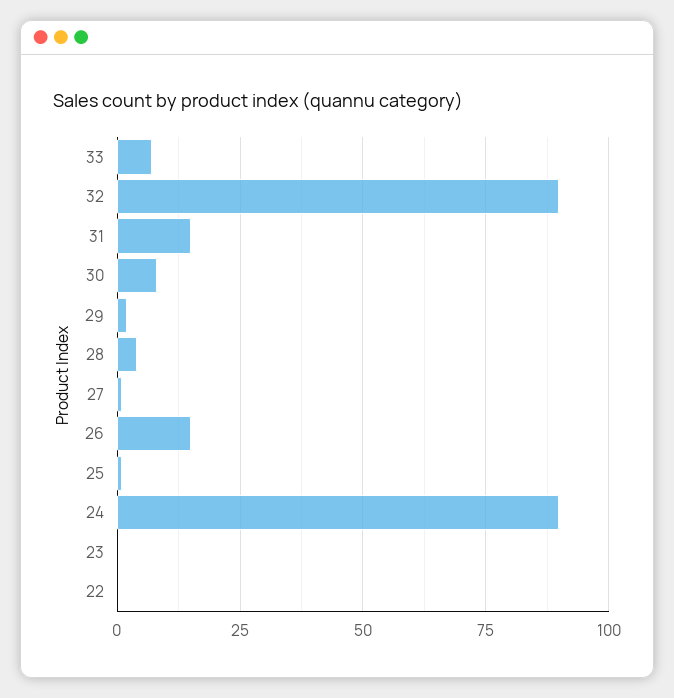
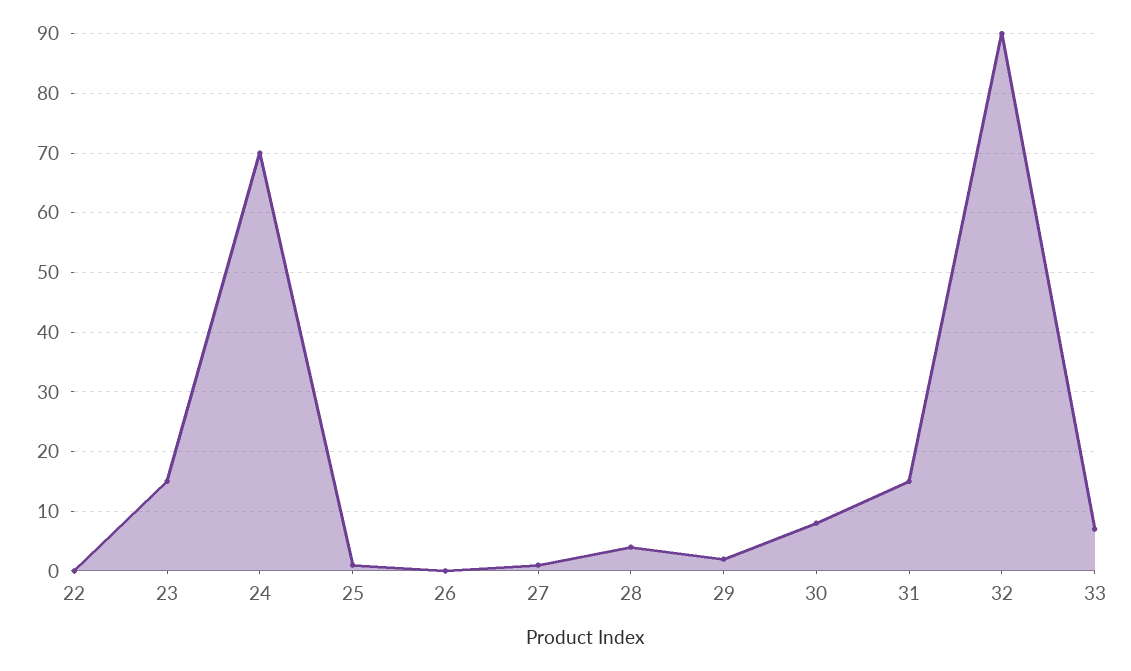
26: 15 -> 0
24: 90 -> 70
23: 0 -> 15

